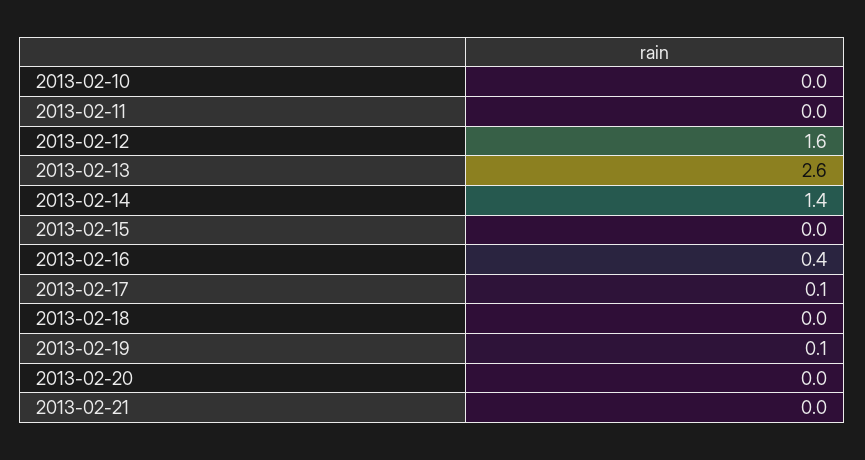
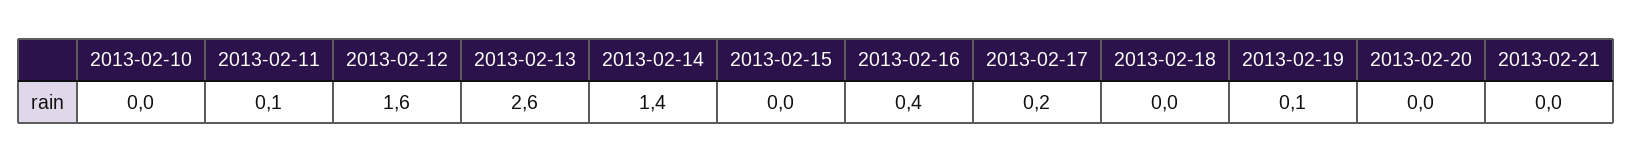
2013-02-11: 0 -> 0.1
2013-02-17: 0.1 -> 0.2

